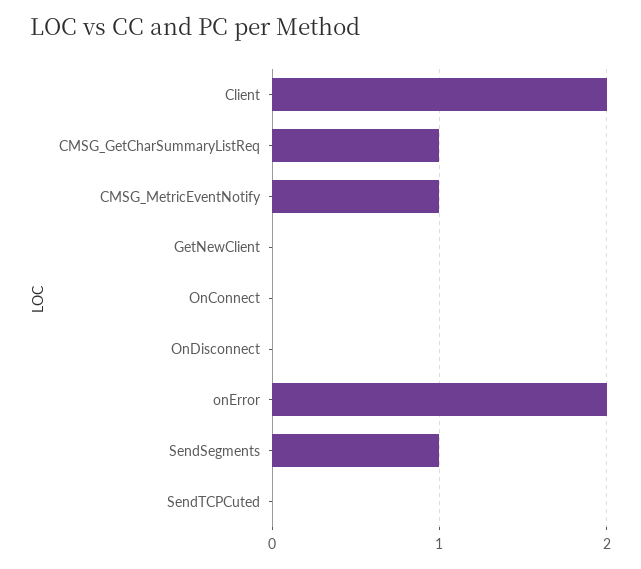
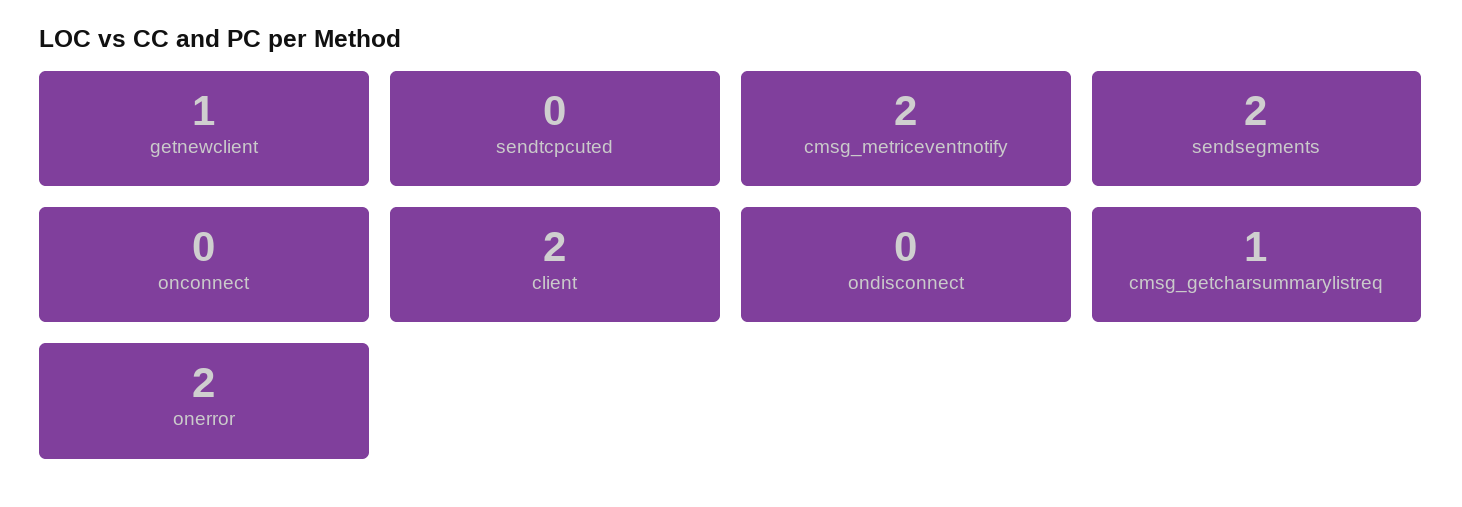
CMSG_MetricEventNotify: 1 -> 2
GetNewClient: 0 -> 1
SendSegments: 1 -> 2

